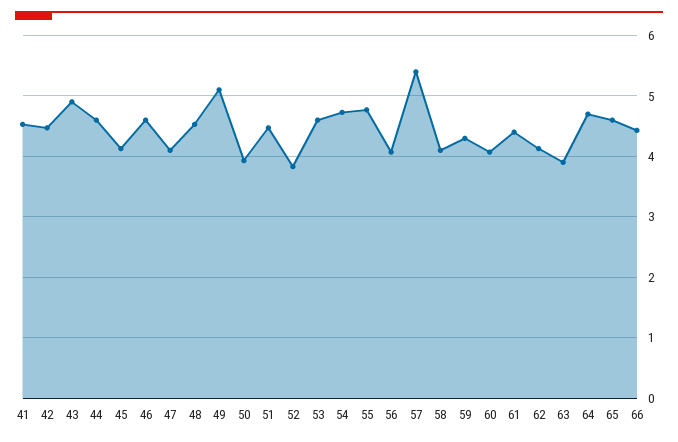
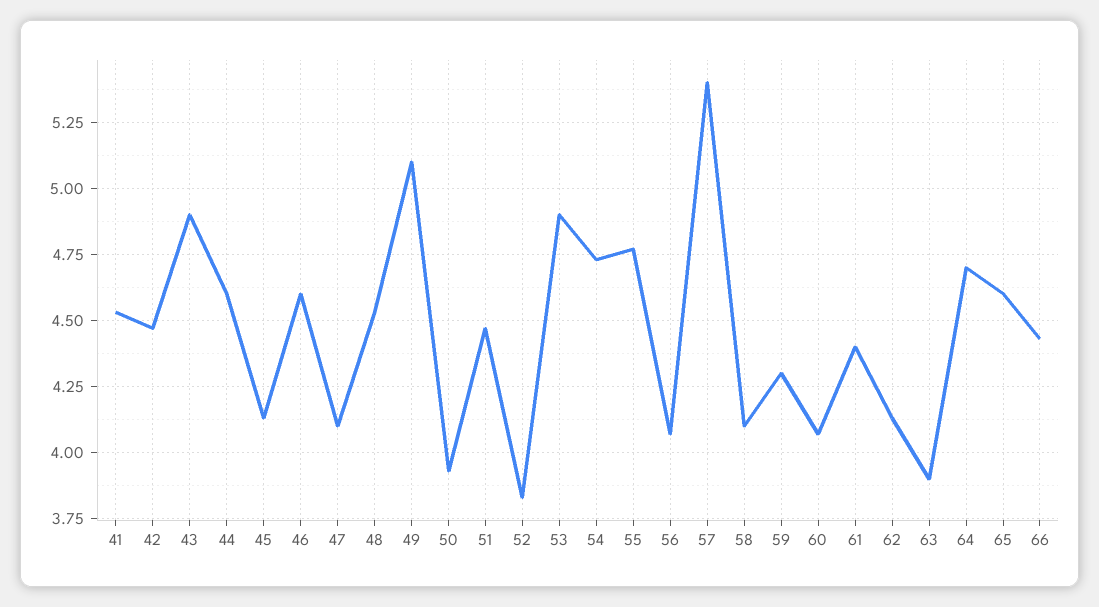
53: 4.6 -> 4.9

